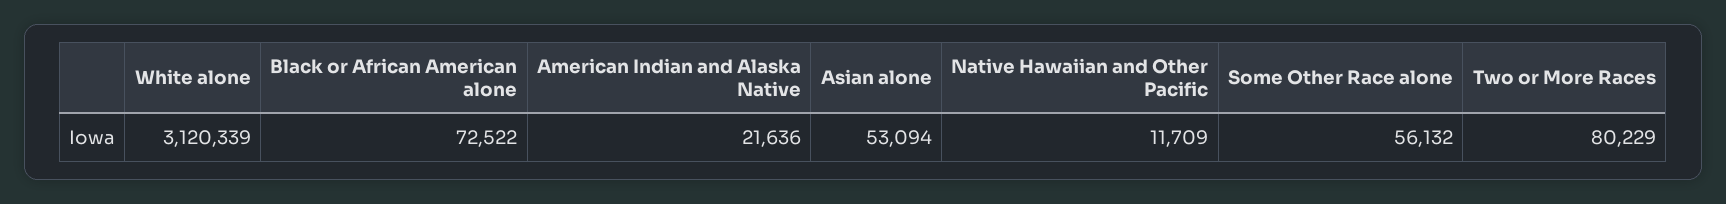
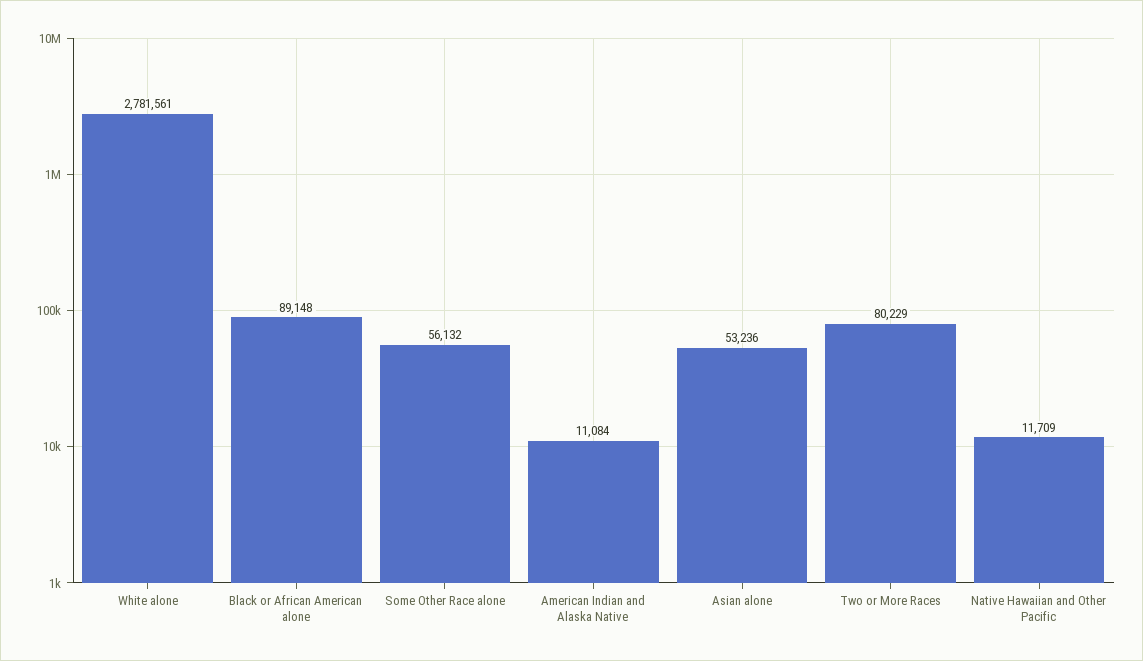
White alone: 3120339 -> 2781561
Black or African American alone: 72522 -> 89148
American Indian and Alaska Native: 21636 -> 11084
Asian alone: 53094 -> 53236

